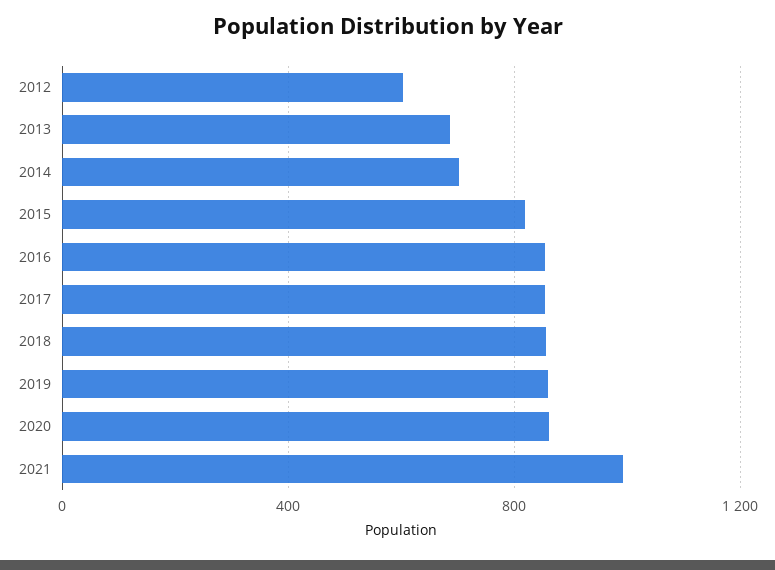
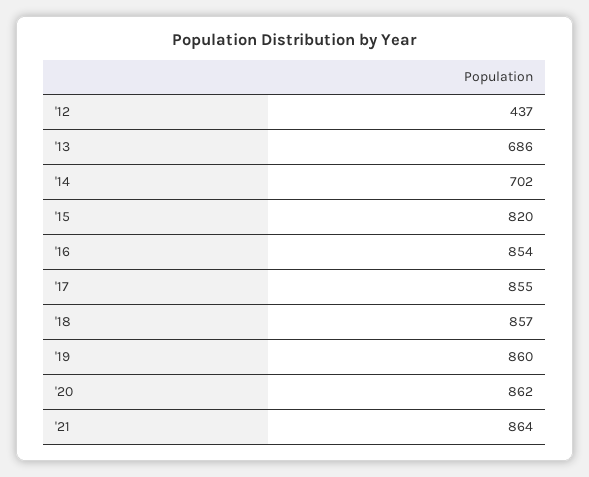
2012: 600 -> 437
2021: 1000 -> 864

